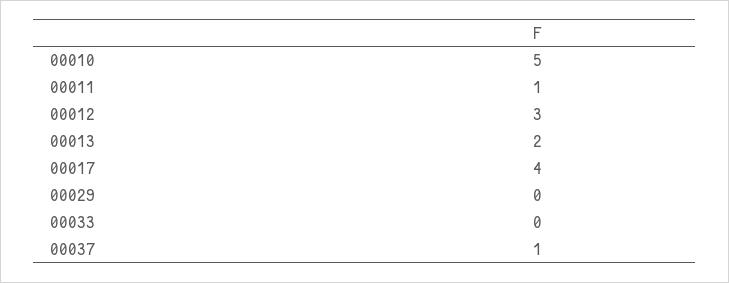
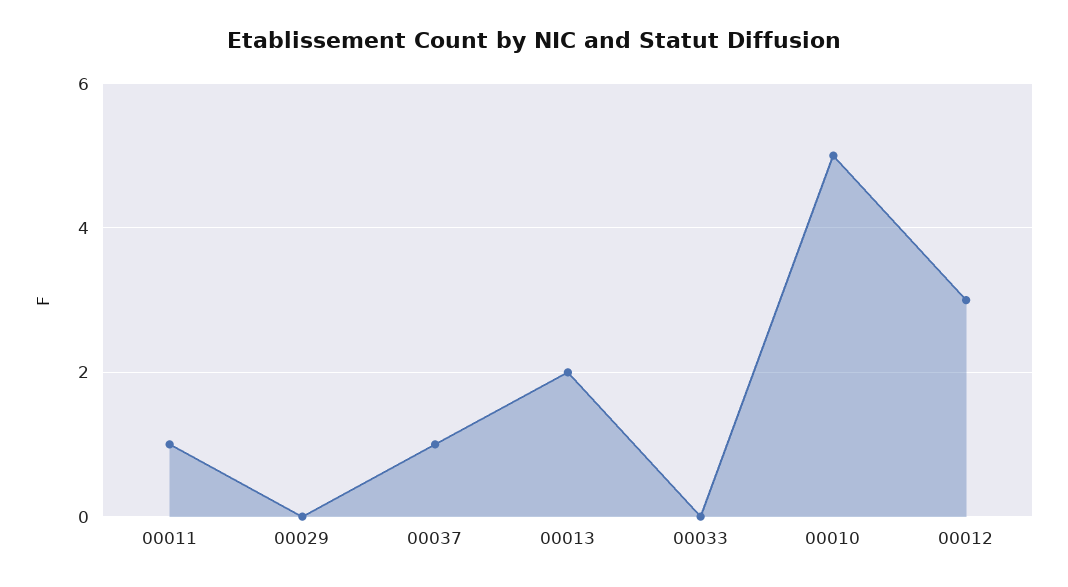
00017: 4 -> none

